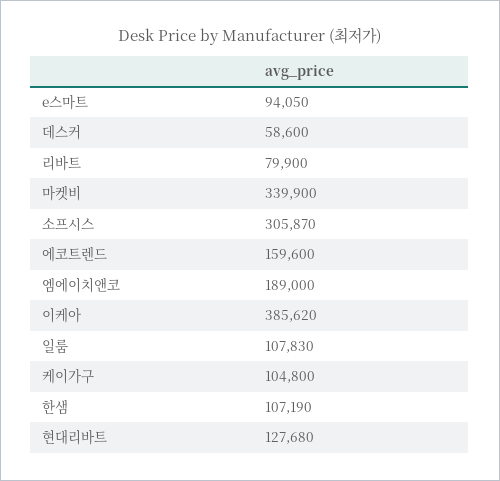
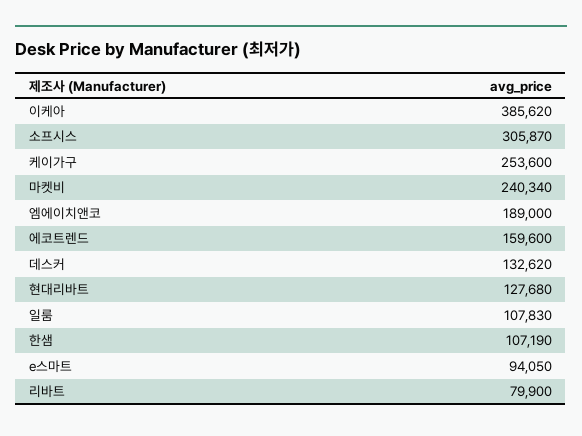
데스커: 58600 -> 132620
마켓비: 339900 -> 240340
케이가구: 104800 -> 253600

